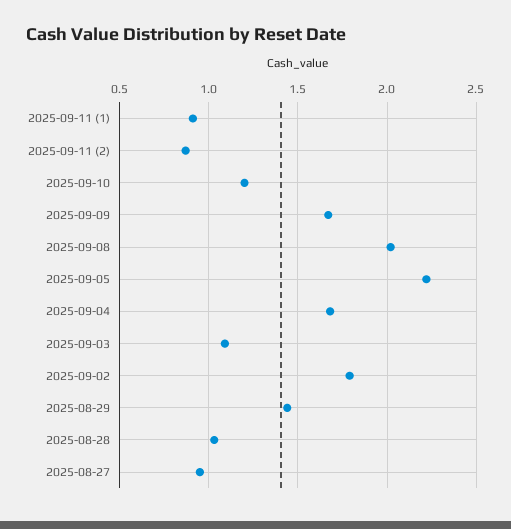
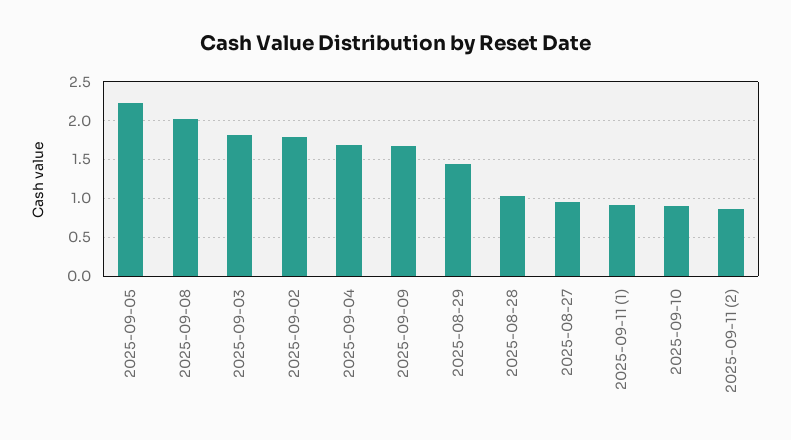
2025-09-10: 1.2 -> 0.9
2025-09-03: 1.1 -> 1.8

